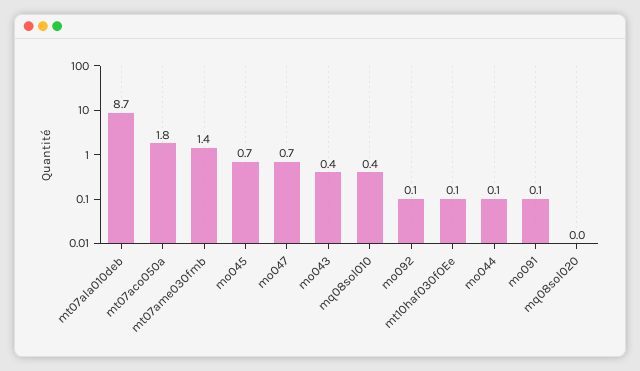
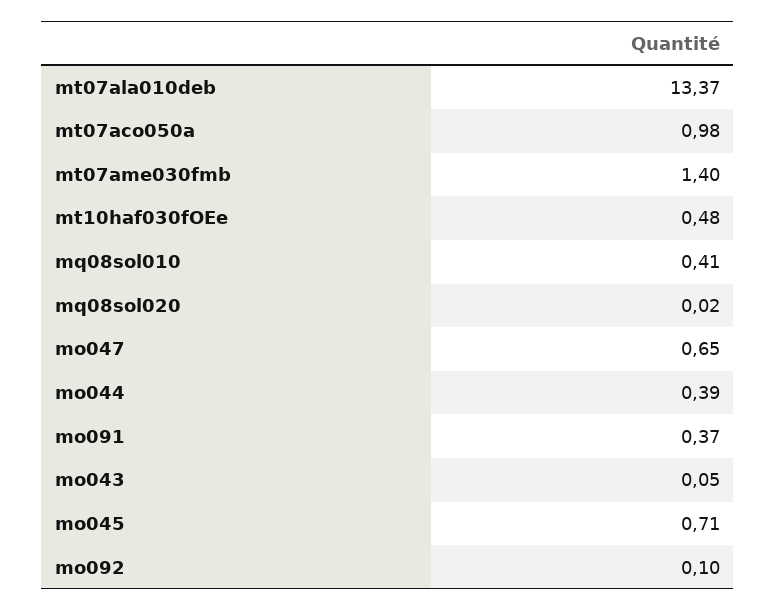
mt07ala010deb: 8.7 -> 13.37
mt07aco050a: 1.8 -> 0.98
mo043: 0.4 -> 0.05
mt10haf030fOEe: 0.1 -> 0.48
mo044: 0.1 -> 0.39
mo091: 0.1 -> 0.37

